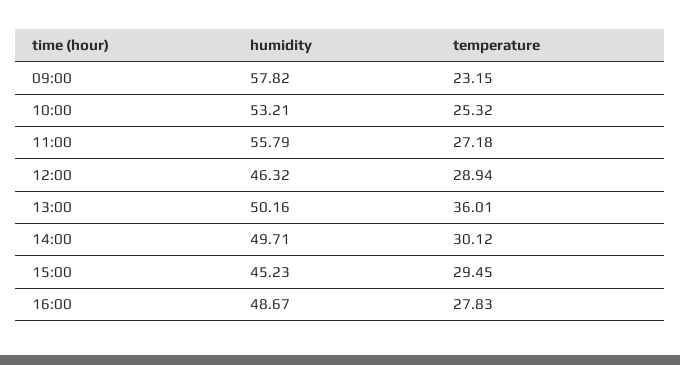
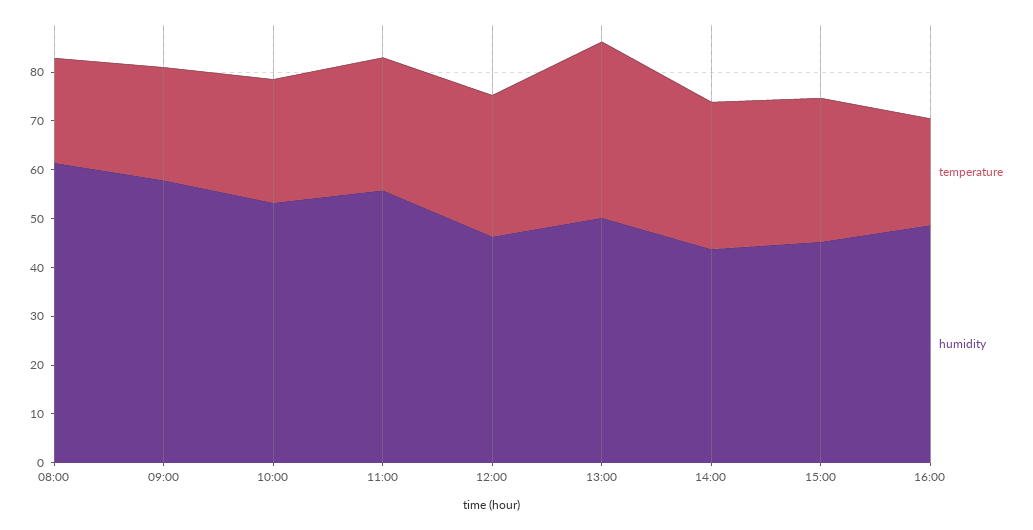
humidity, 14:00: 49.71 -> 44
temperature, 16:00: 27.83 -> 22
temperature, 08:00: none -> 22
humidity, 08:00: none -> 62

